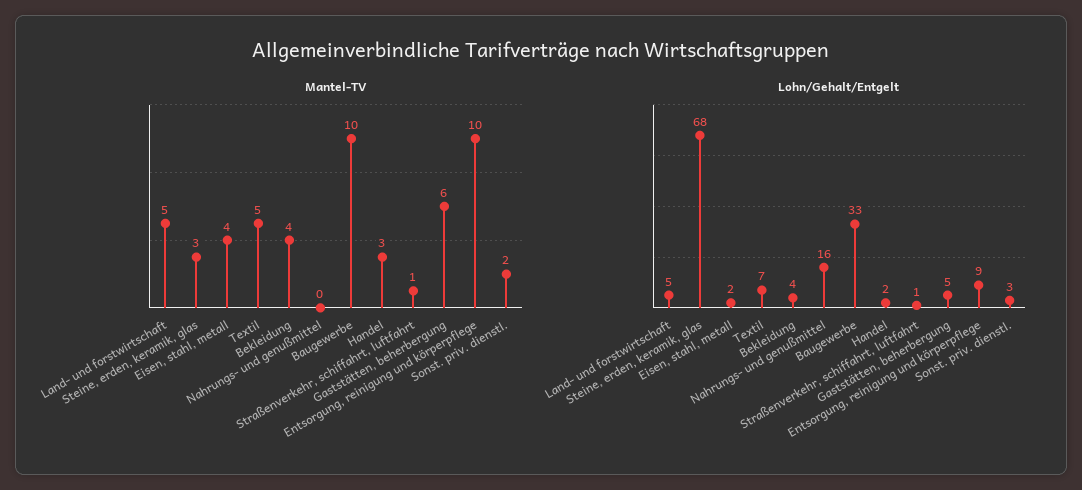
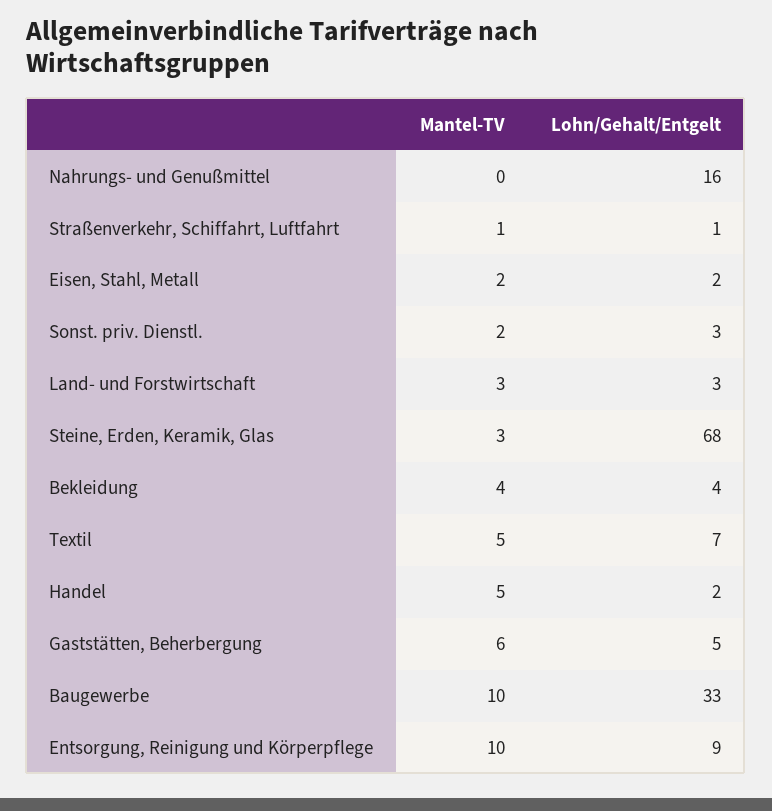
Mantel-TV, Land- und forstwirtschaft: 5 -> 3
Mantel-TV, Eisen, stahl, metall: 4 -> 2
Mantel-TV, Handel: 3 -> 5
Lohn/Gehalt/Entgelt, Land- und forstwirtschaft: 5 -> 3

